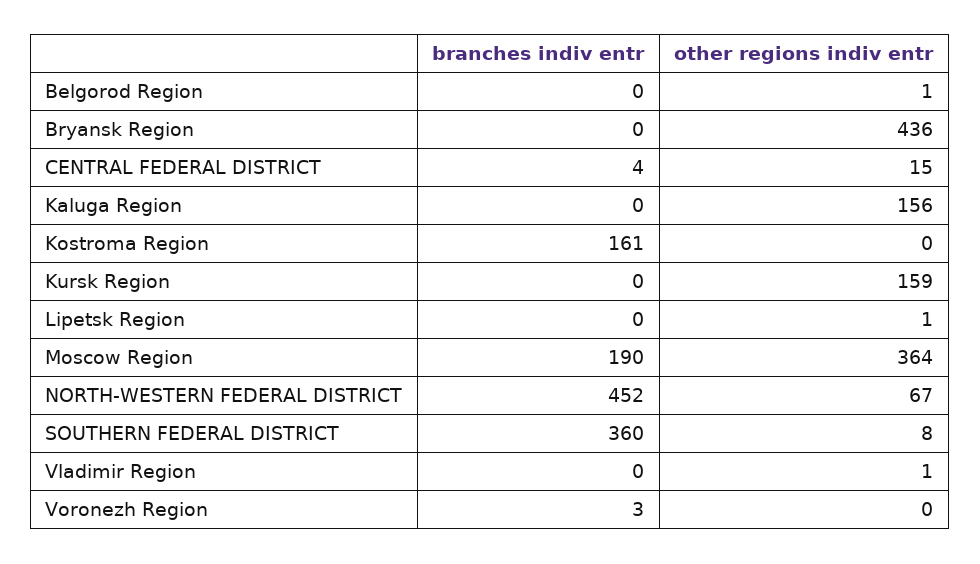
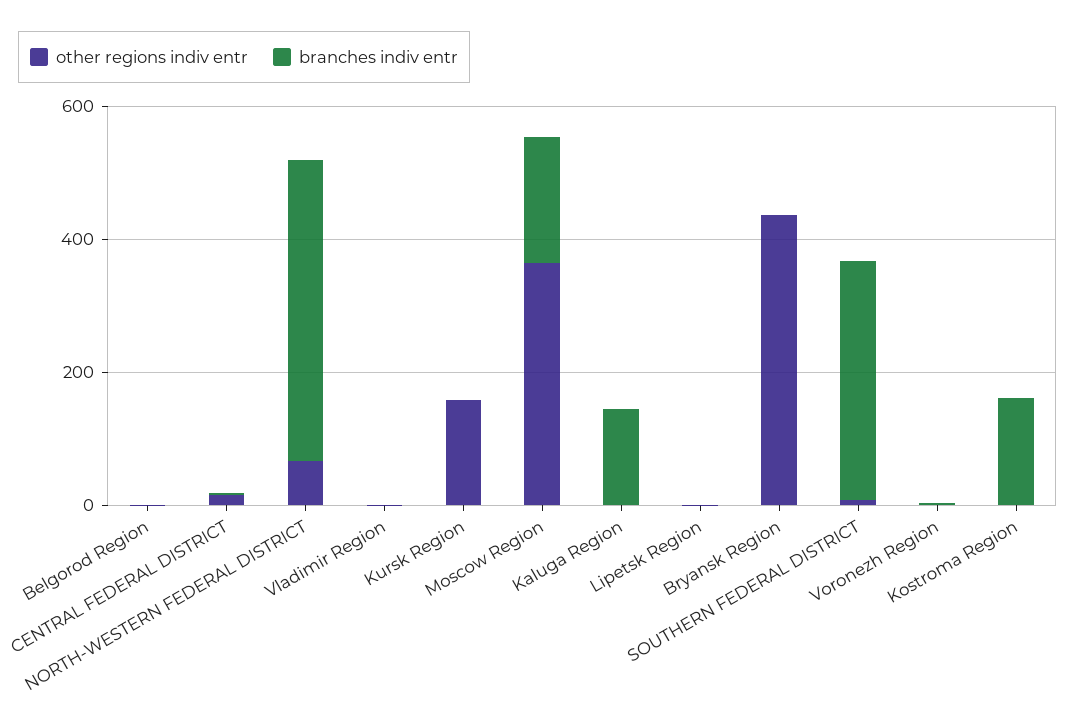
branches indiv entr, Kaluga Region: 0 -> 150
other regions indiv entr, Kaluga Region: 156 -> 0

